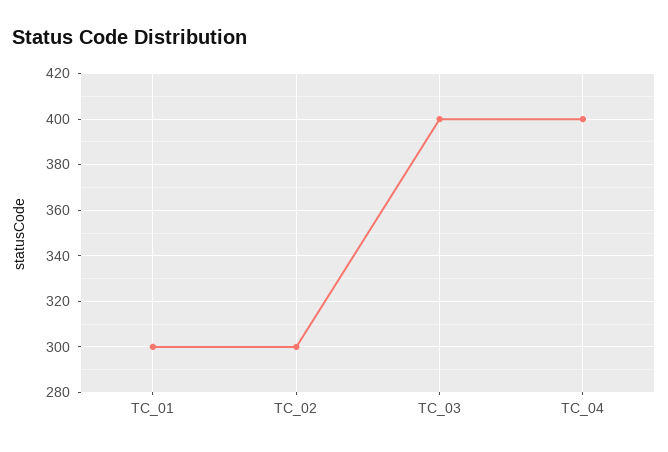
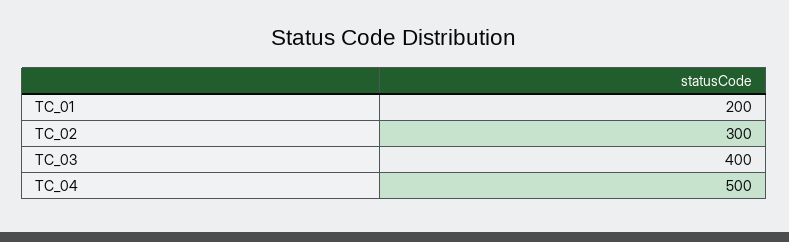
TC_01: 300 -> 200
TC_04: 400 -> 500

